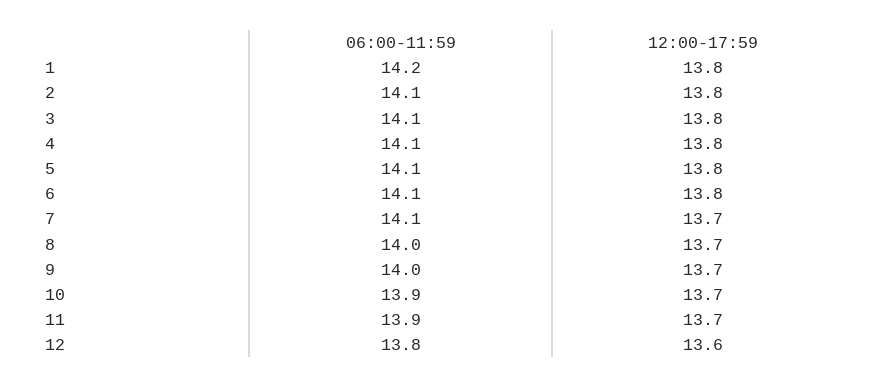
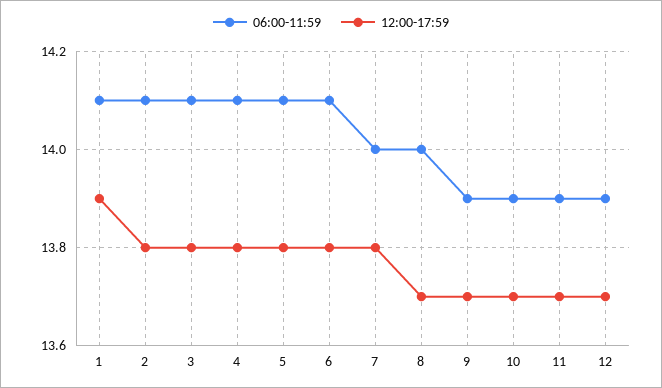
06:00-11:59, 1: 14.2 -> 14.1
12:00-17:59, 1: 13.8 -> 13.9
06:00-11:59, 7: 14.1 -> 14
12:00-17:59, 7: 13.7 -> 13.8
06:00-11:59, 9: 14 -> 13.9
06:00-11:59, 12: 13.8 -> 13.9
12:00-17:59, 12: 13.6 -> 13.7

